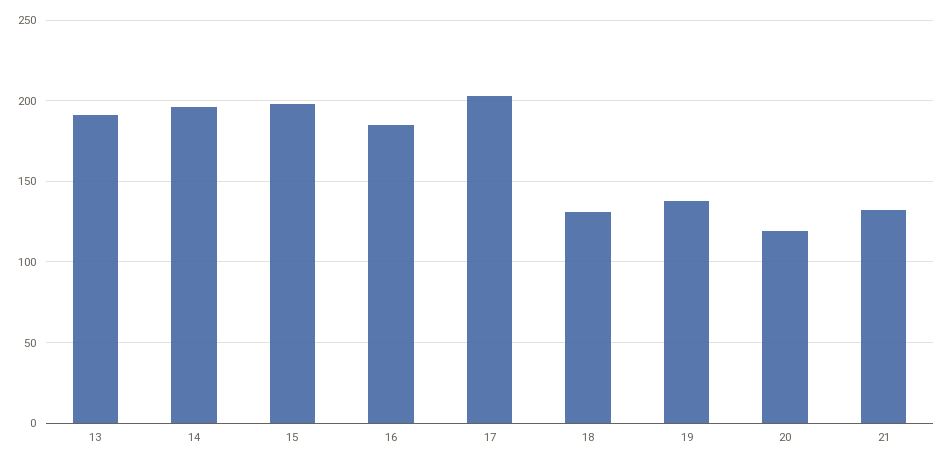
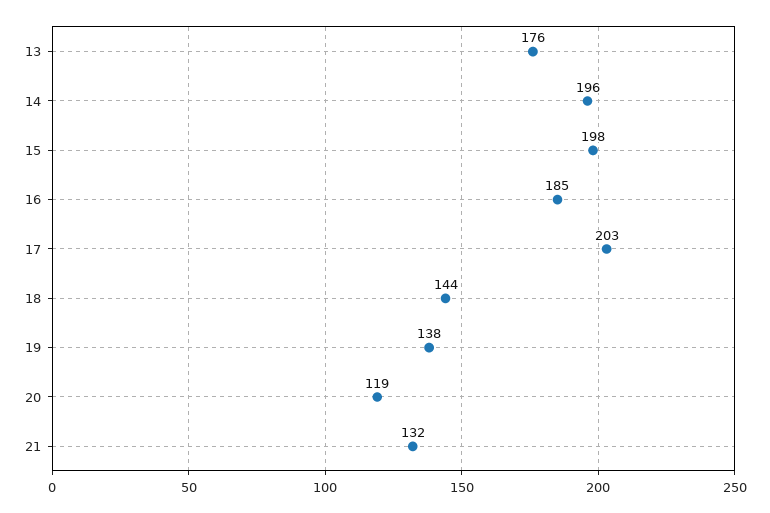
13: 190 -> 176
18: 130 -> 144

